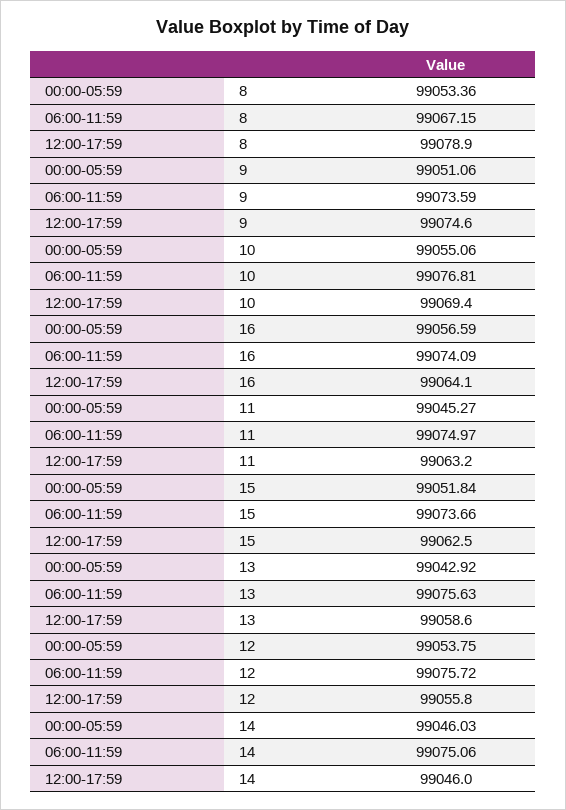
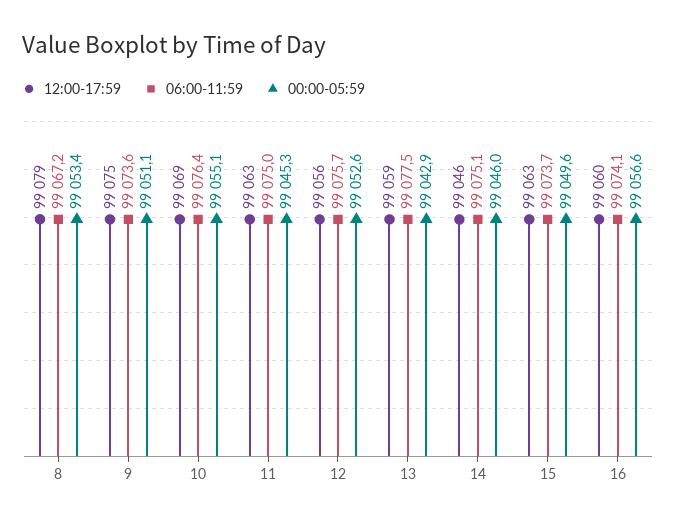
06:00-11:59, 10: 99076.81 -> 99076.4
12:00-17:59, 16: 99064.1 -> 99060
00:00-05:59, 15: 99051.84 -> 99049.6
06:00-11:59, 13: 99075.63 -> 99077.5
00:00-05:59, 12: 99053.75 -> 99052.6

